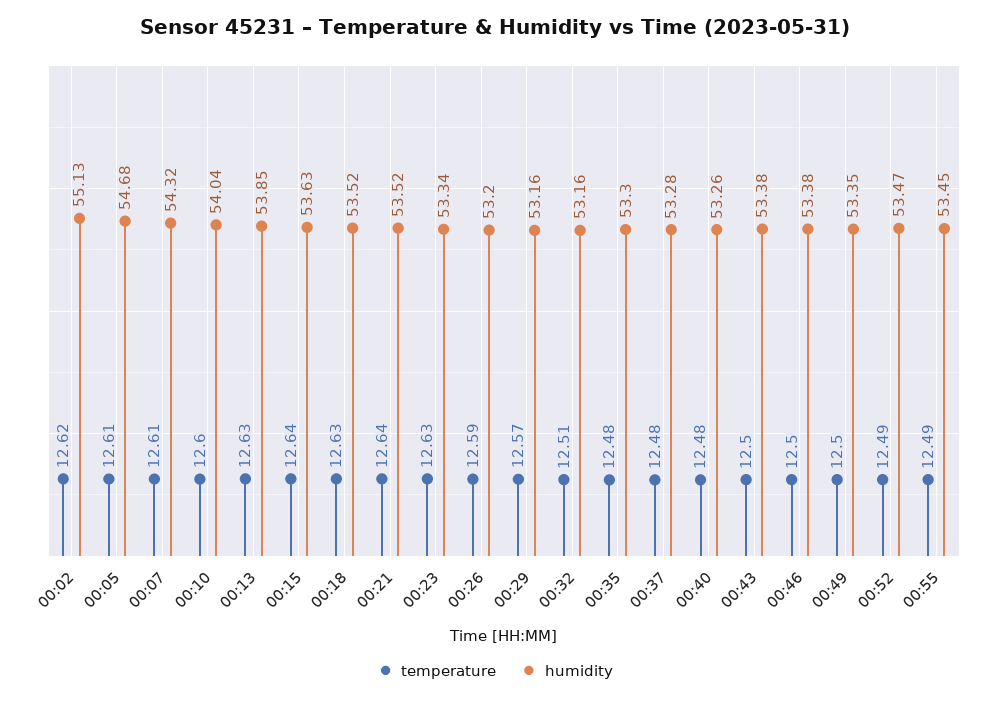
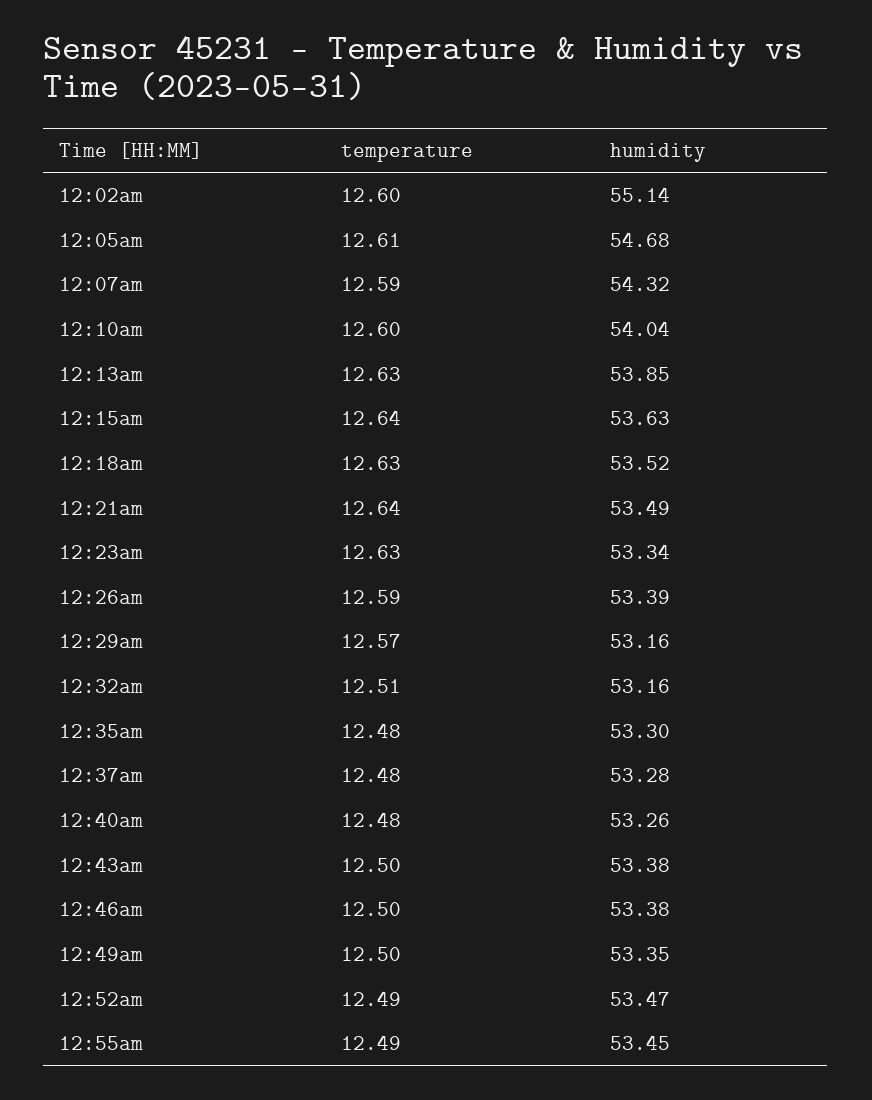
temperature, 00:02: 12.62 -> 12.6
humidity, 00:02: 55.13 -> 55.14
temperature, 00:07: 12.61 -> 12.59
humidity, 00:21: 53.52 -> 53.49
humidity, 00:26: 53.2 -> 53.39

